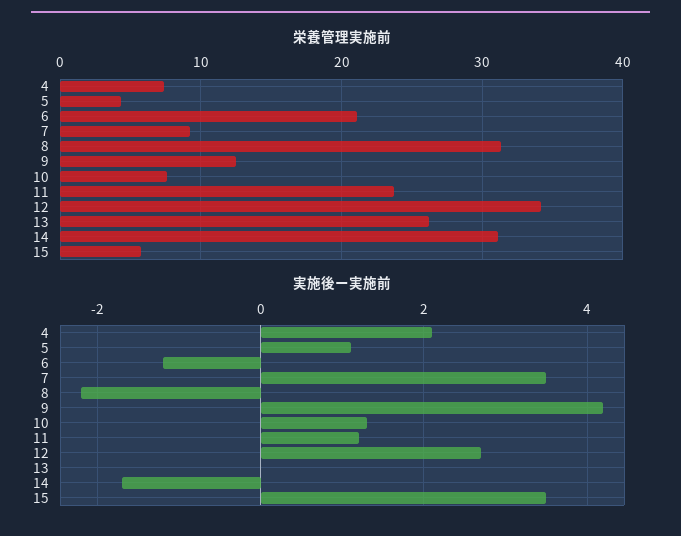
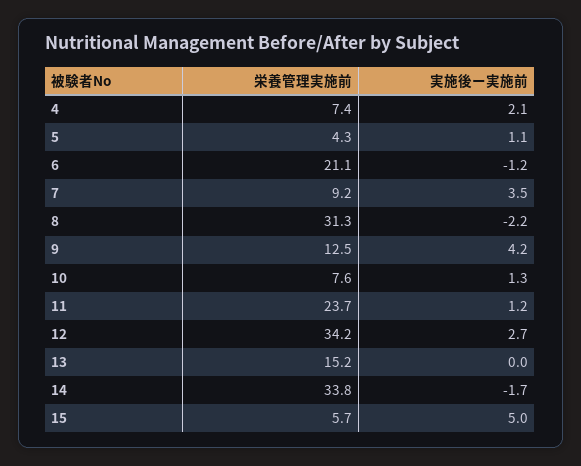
栄養管理実施前, 13: 26 -> 15.2
栄養管理実施前, 14: 31 -> 33.8
実施後ー実施前, 15: 3.5 -> 5

